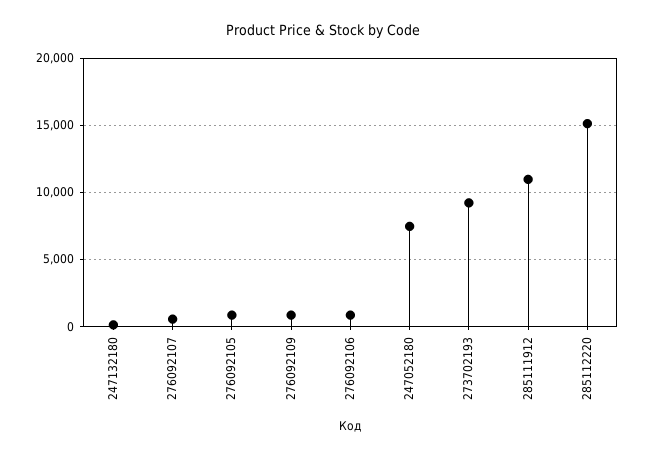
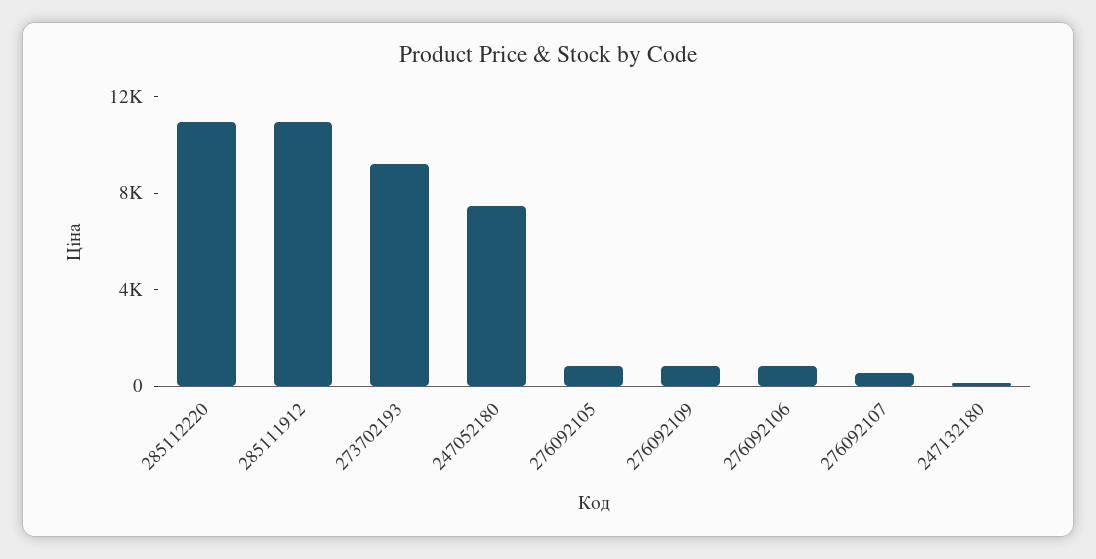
285112220: 15000 -> 11000

